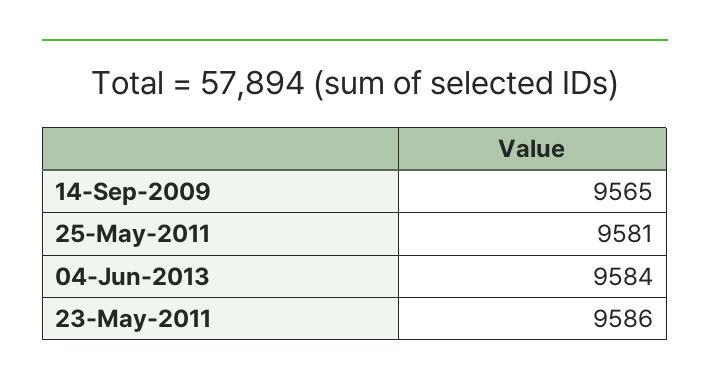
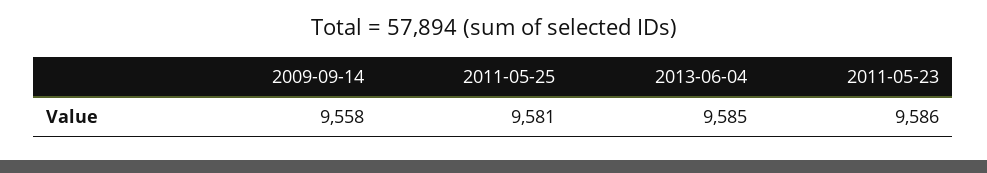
14-Sep-2009: 9565 -> 9558
04-Jun-2013: 9584 -> 9585

